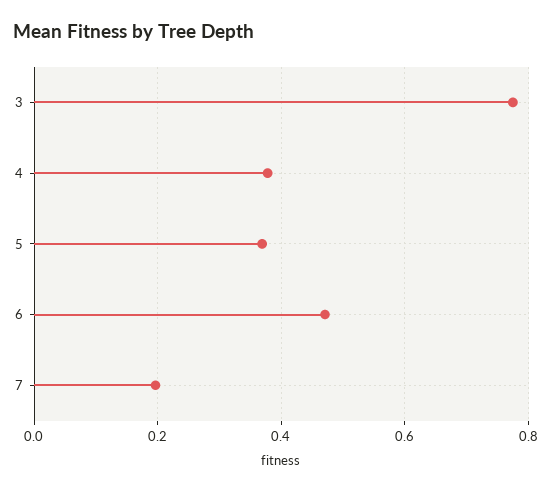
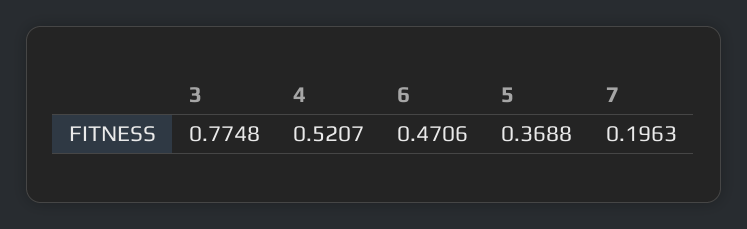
4: 0.38 -> 0.5207

